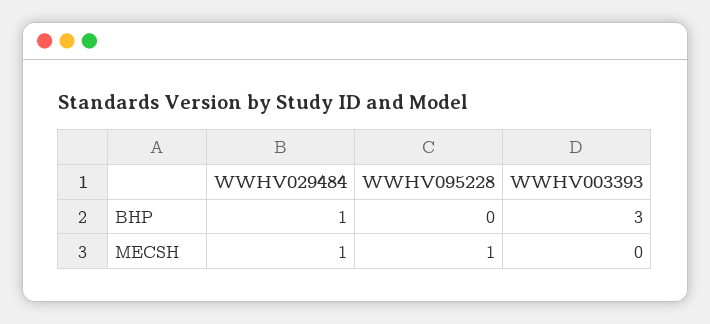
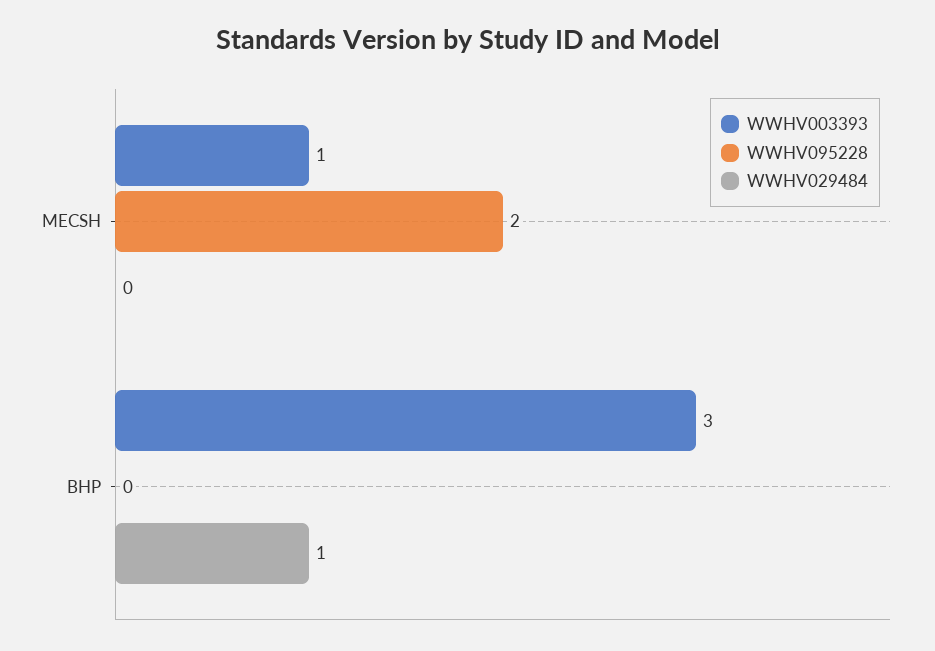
WWHV029484, MECSH: 1 -> 0
WWHV095228, MECSH: 1 -> 2
WWHV003393, MECSH: 0 -> 1

